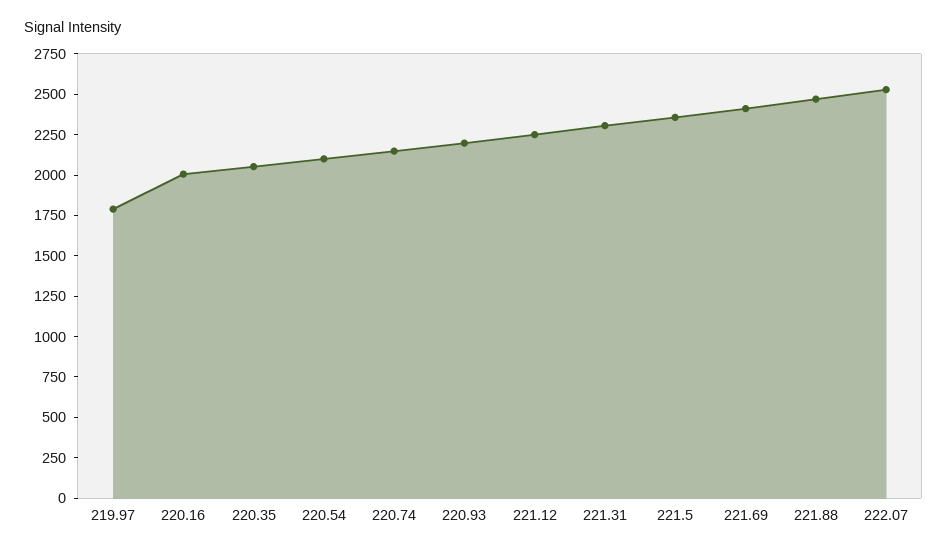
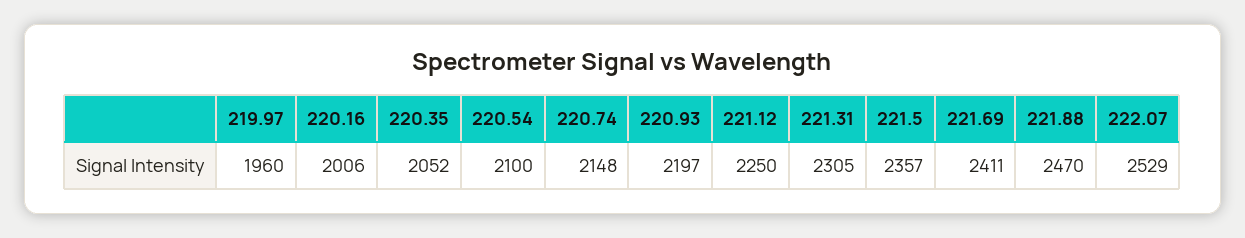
219.97: 1800 -> 1960

